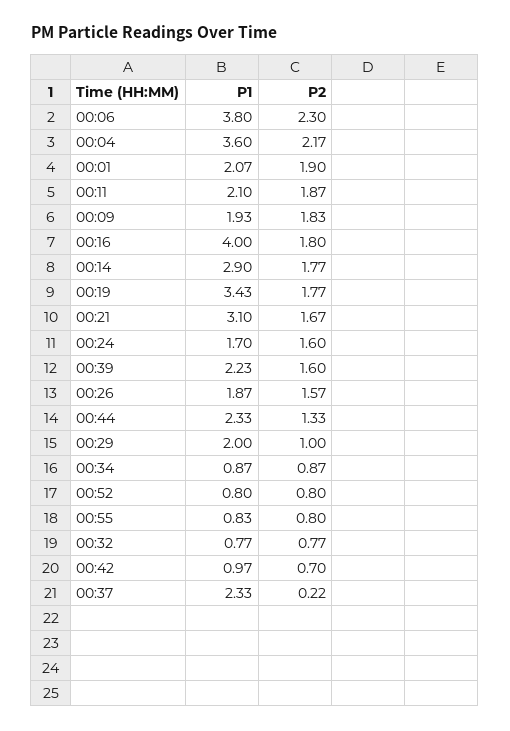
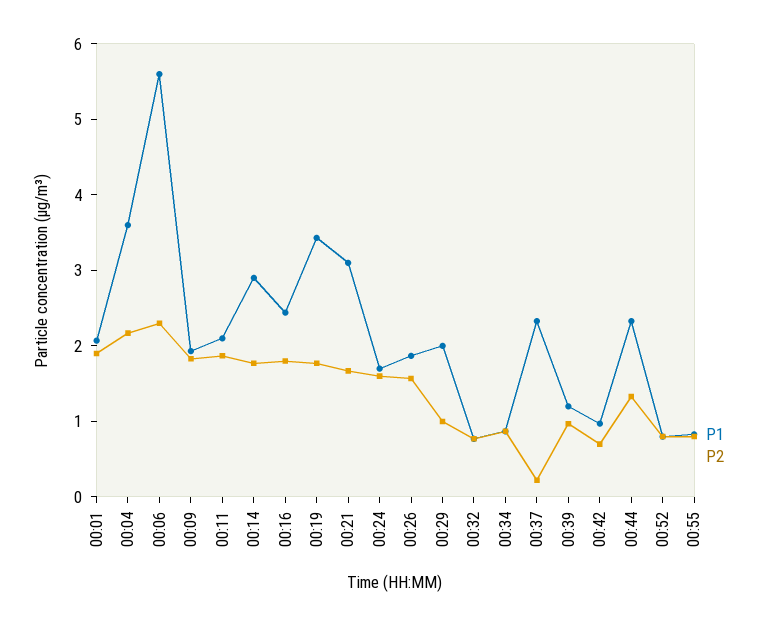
P1, 00:06: 3.8 -> 5.6
P1, 00:16: 4 -> 2.4
P1, 00:39: 2.23 -> 1.2
P2, 00:39: 1.6 -> 1

